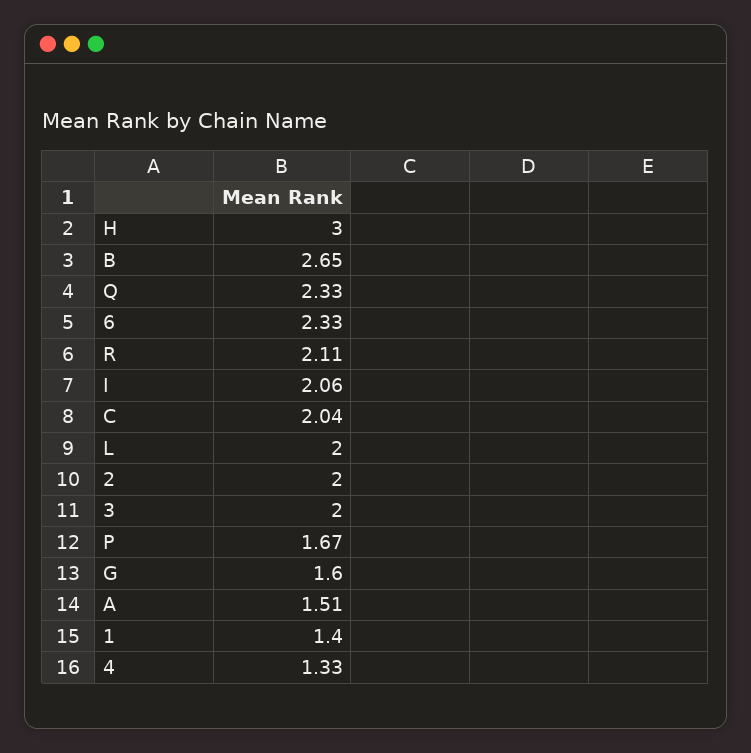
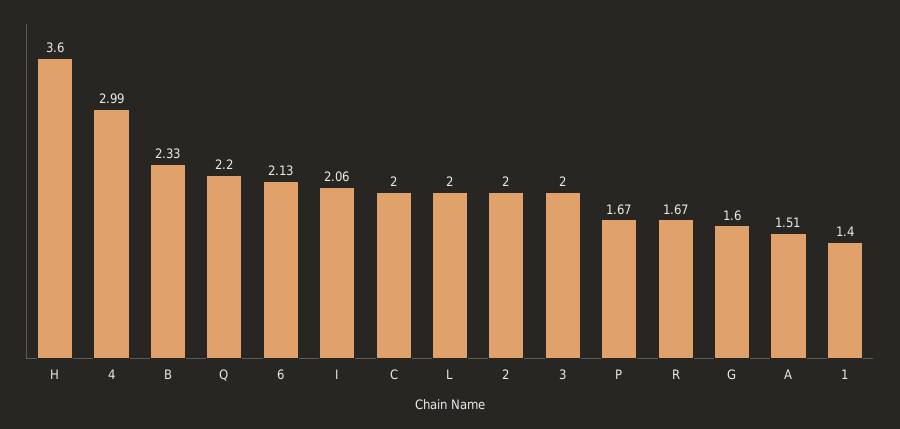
H: 3 -> 3.6
B: 2.65 -> 2.33
Q: 2.33 -> 2.2
6: 2.33 -> 2.13
R: 2.11 -> 1.67
C: 2.04 -> 2
4: 1.33 -> 2.99

